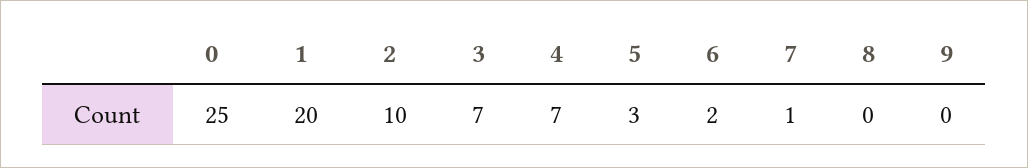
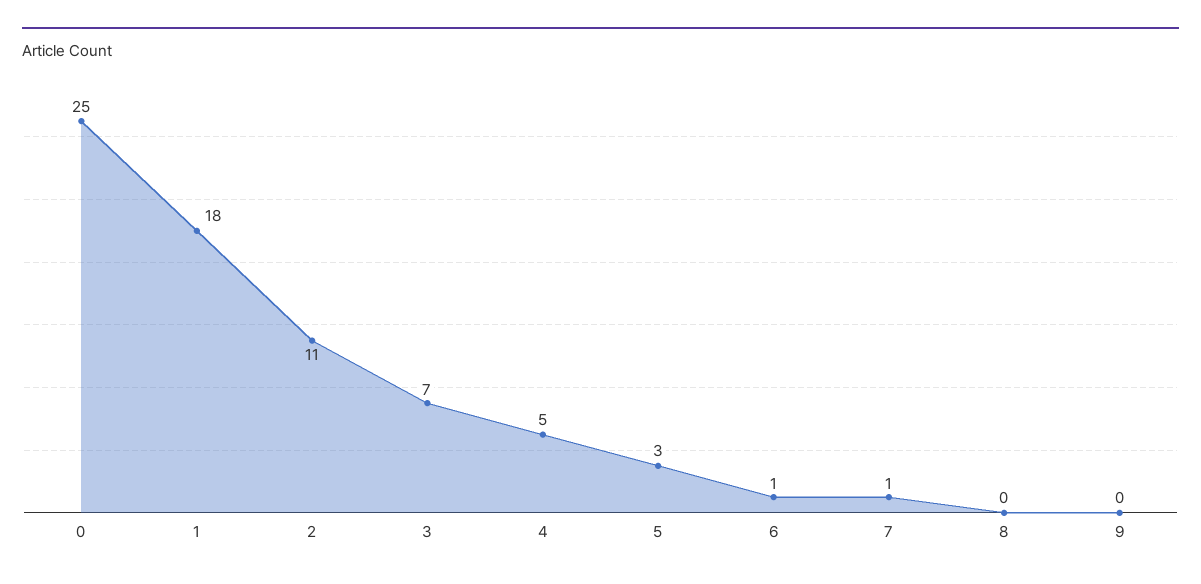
1: 20 -> 18
2: 10 -> 11
4: 7 -> 5
6: 2 -> 1

